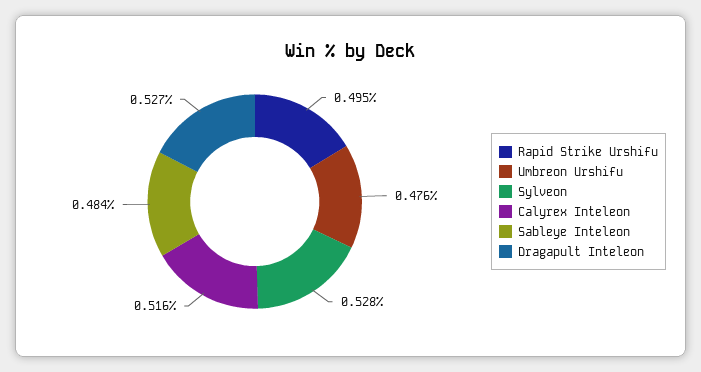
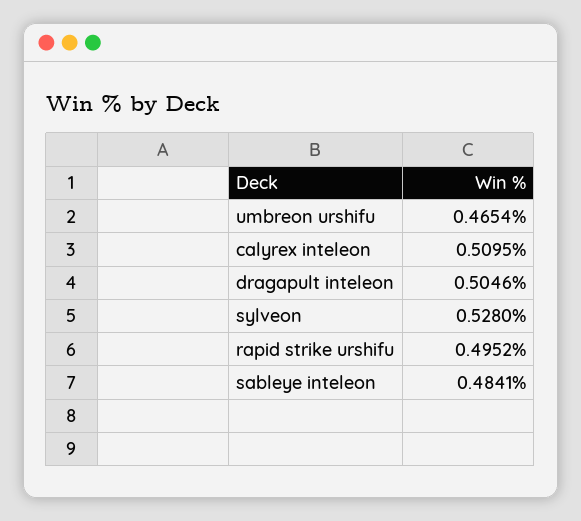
Umbreon Urshifu: 0.476 -> 0.4654
Calyrex Inteleon: 0.516 -> 0.5095
Dragapult Inteleon: 0.527 -> 0.5046

